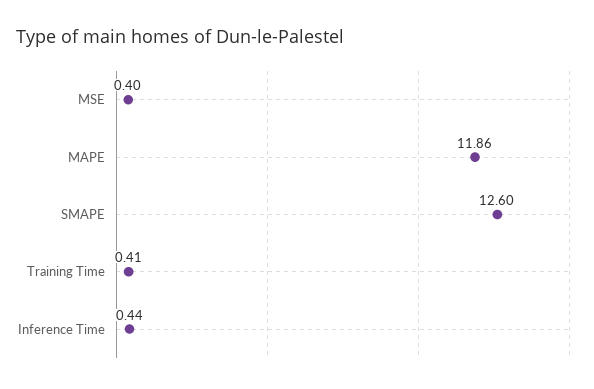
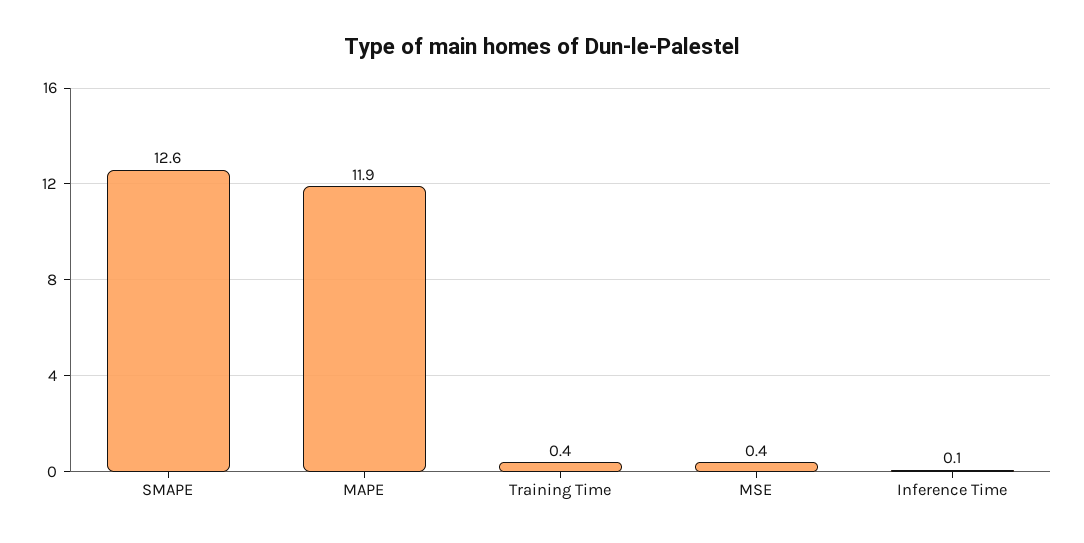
Inference Time: 0.44 -> 0.1

